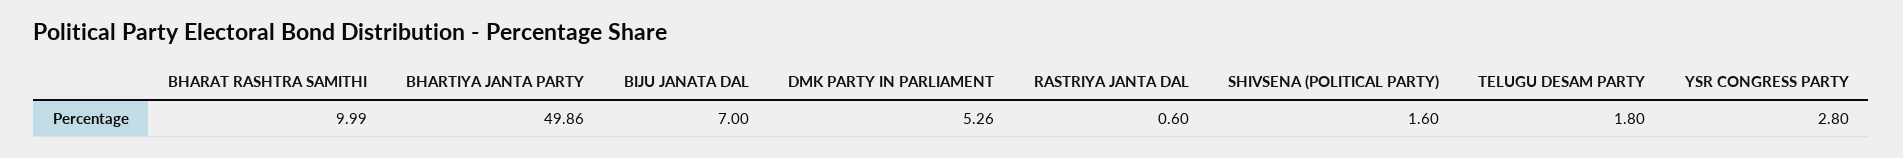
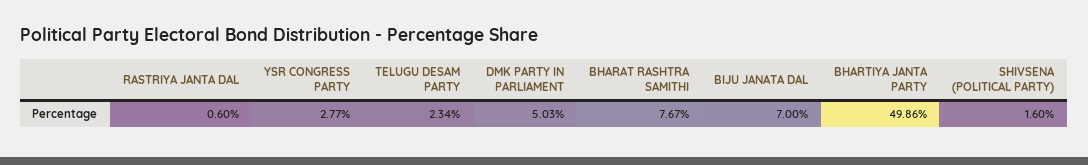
BHARAT RASHTRA SAMITHI: 9.99 -> 7.67
DMK PARTY IN PARLIAMENT: 5.26 -> 5.03
TELUGU DESAM PARTY: 1.8 -> 2.34
YSR CONGRESS PARTY: 2.8 -> 2.77

